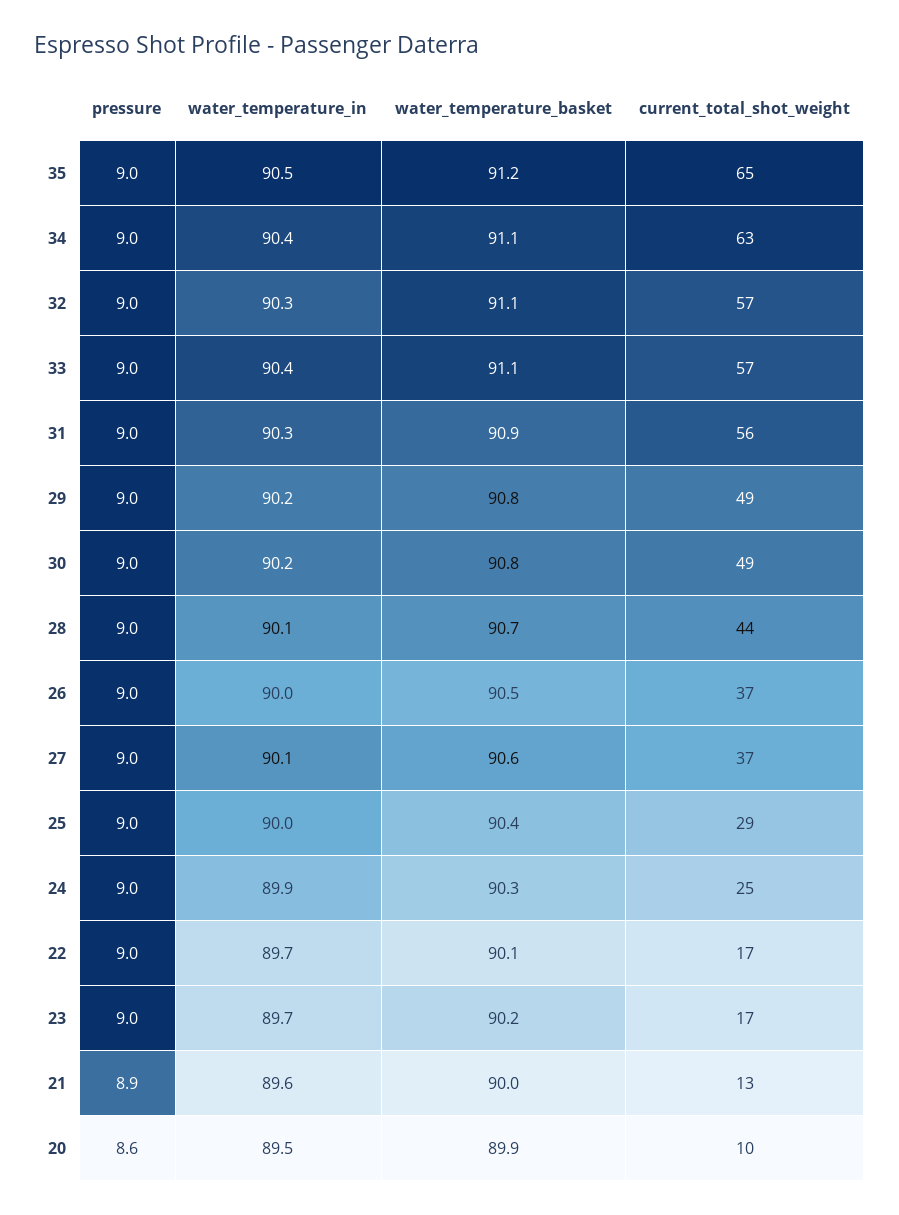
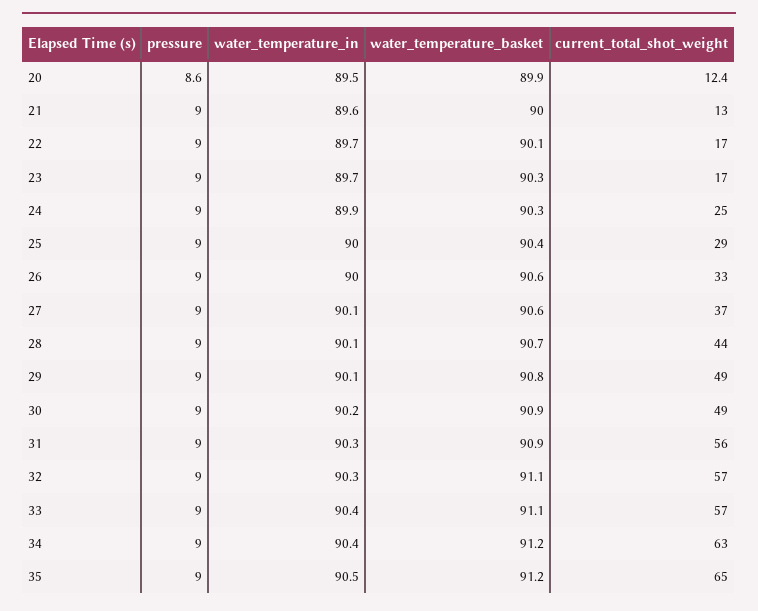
water_temperature_basket, 34: 91.1 -> 91.2
water_temperature_in, 29: 90.2 -> 90.1
water_temperature_basket, 30: 90.8 -> 90.9
water_temperature_basket, 26: 90.5 -> 90.6
current_total_shot_weight, 26: 37 -> 33
water_temperature_basket, 23: 90.2 -> 90.3
pressure, 21: 8.9 -> 9
current_total_shot_weight, 20: 10 -> 12.4

